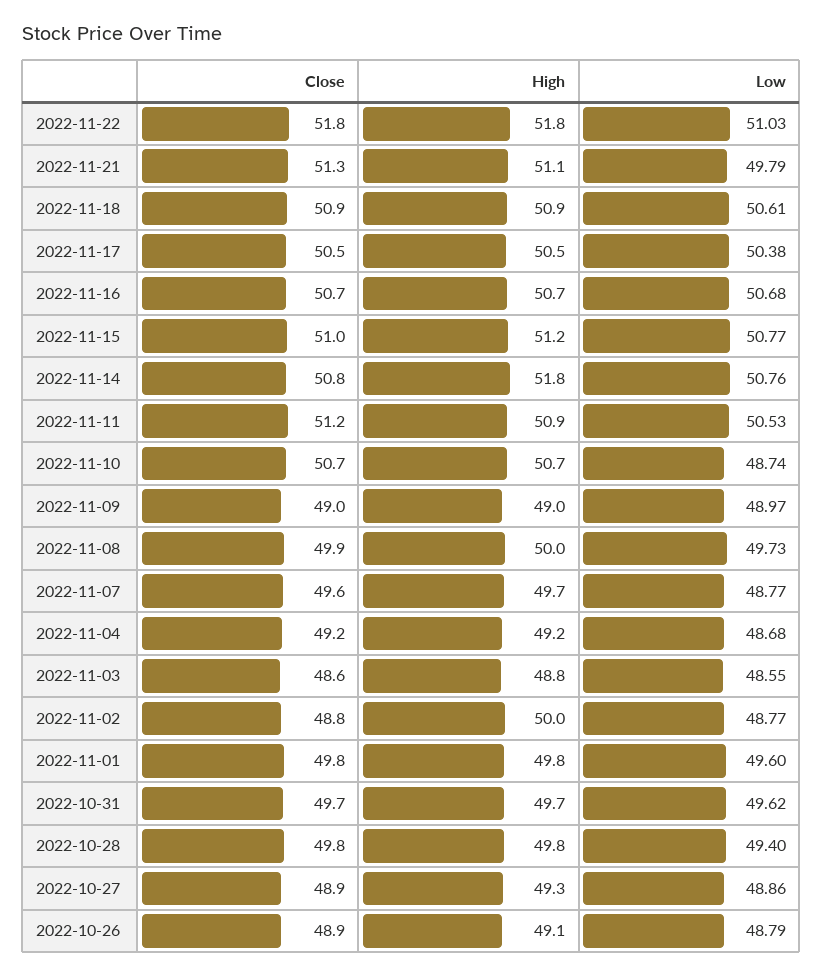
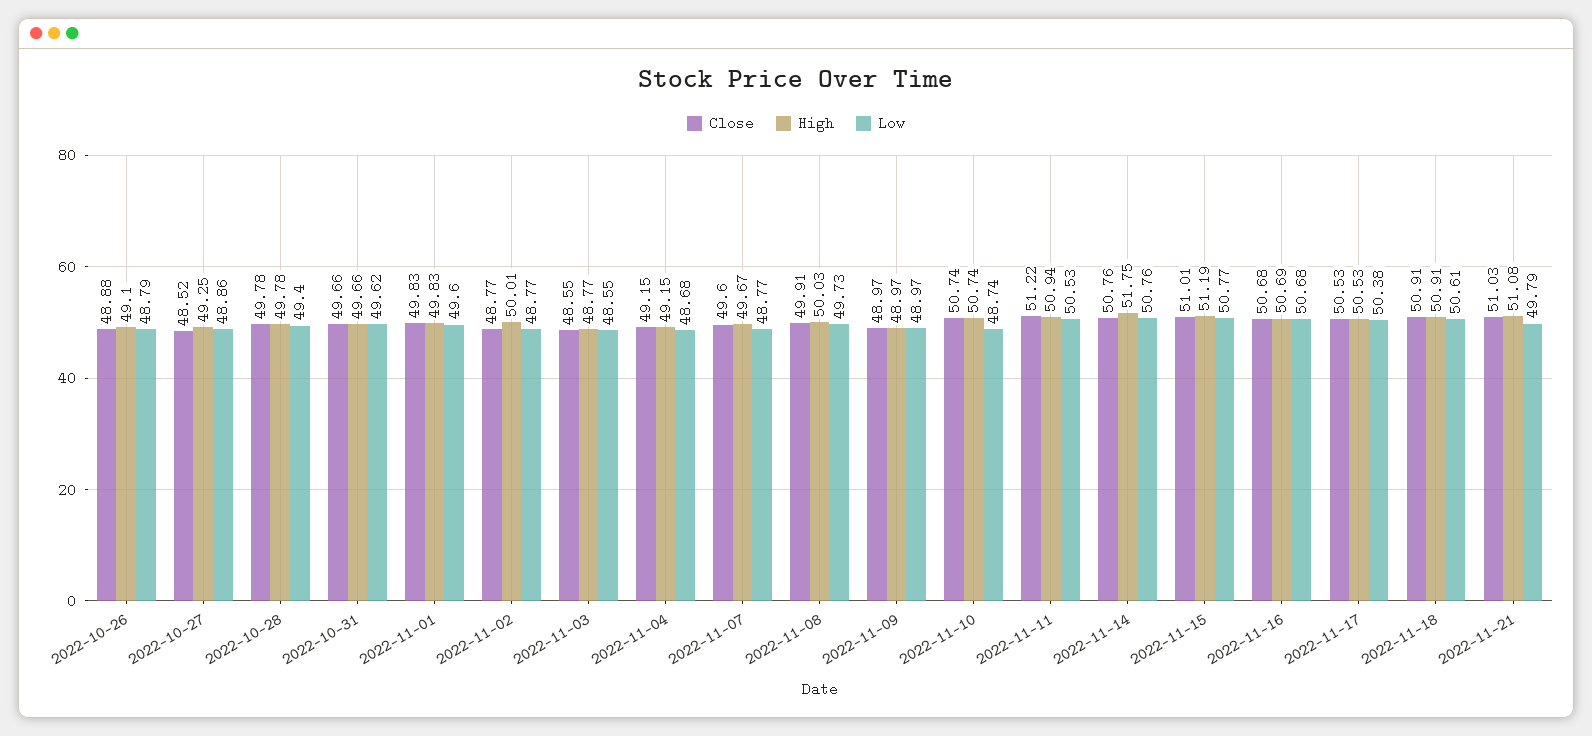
Close, 2022-11-22: 51.8 -> none
High, 2022-11-22: 51.8 -> none
Low, 2022-11-22: 51.03 -> none
Close, 2022-11-21: 51.3 -> 51.03
Close, 2022-10-27: 48.9 -> 48.52

